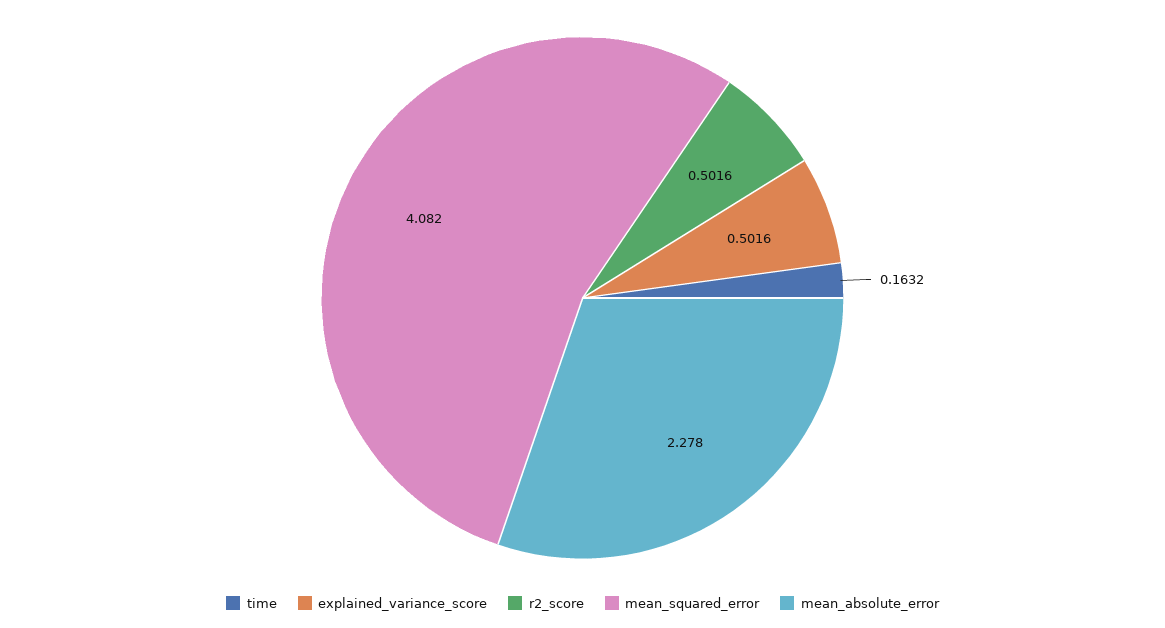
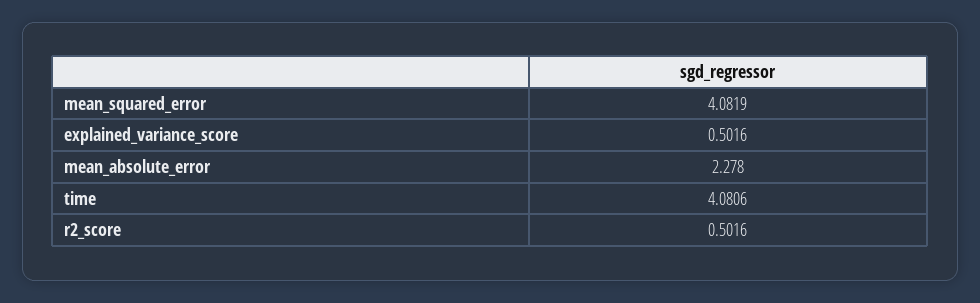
time: 0.1632 -> 4.0806
mean_squared_error: 4.082 -> 4.0819

